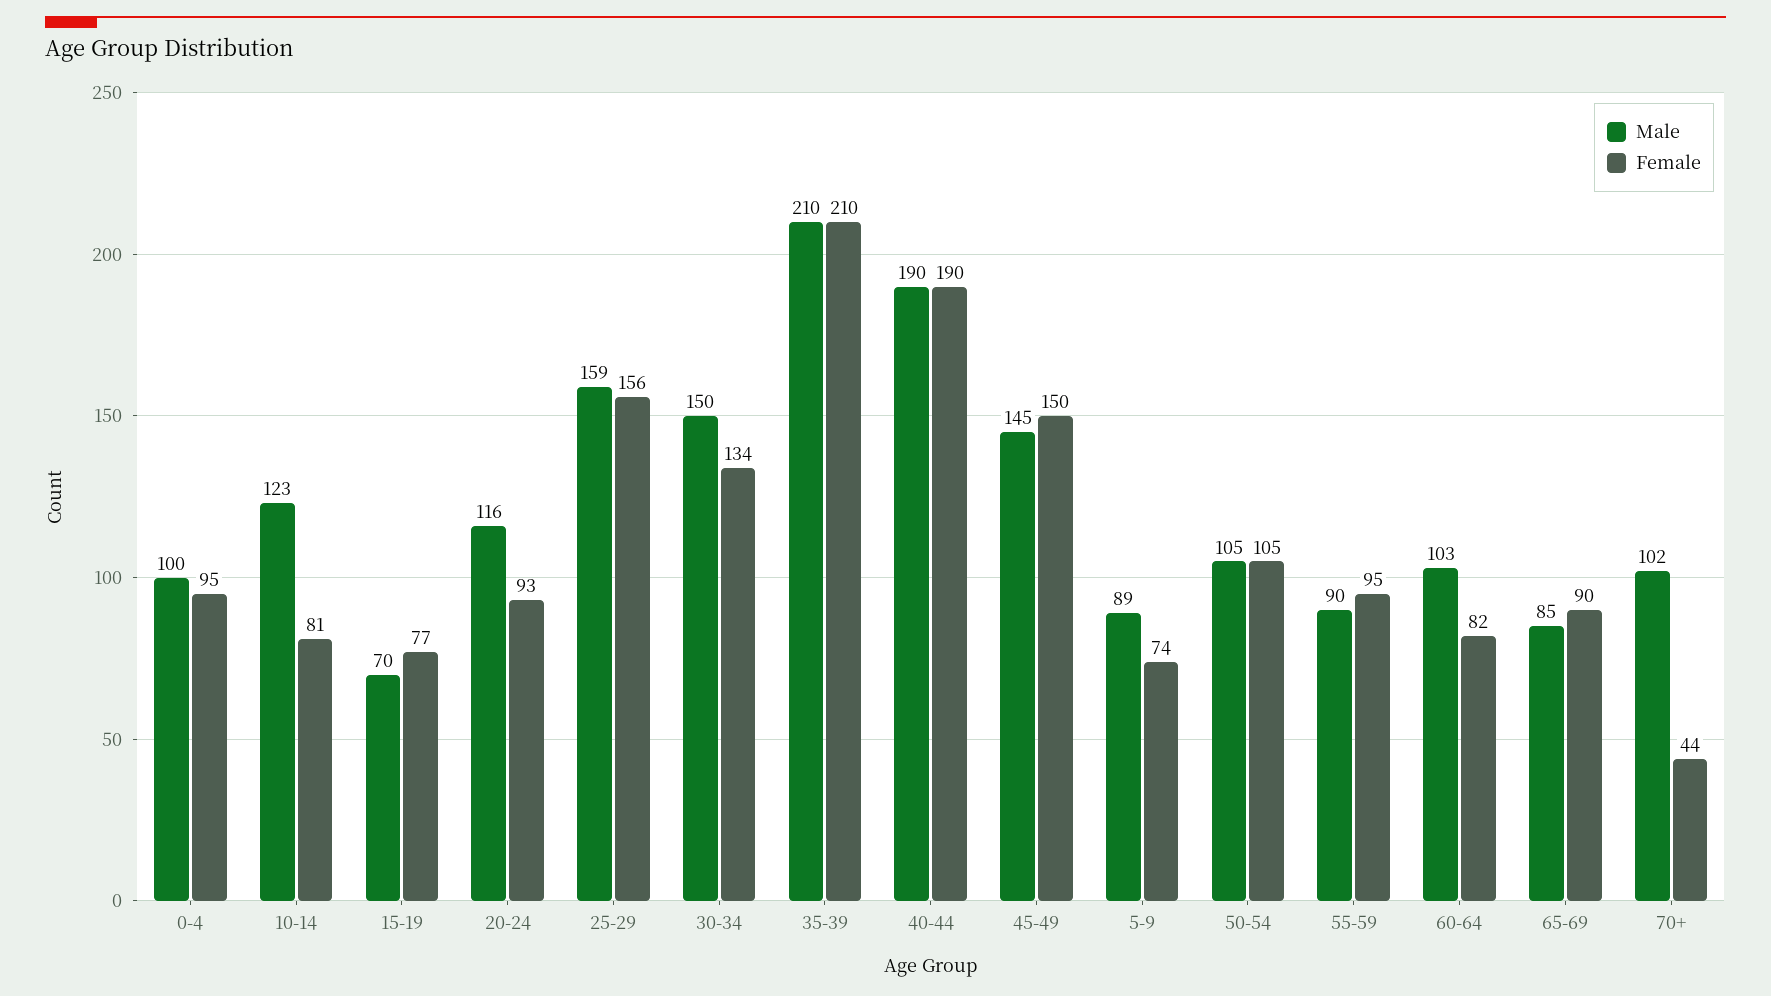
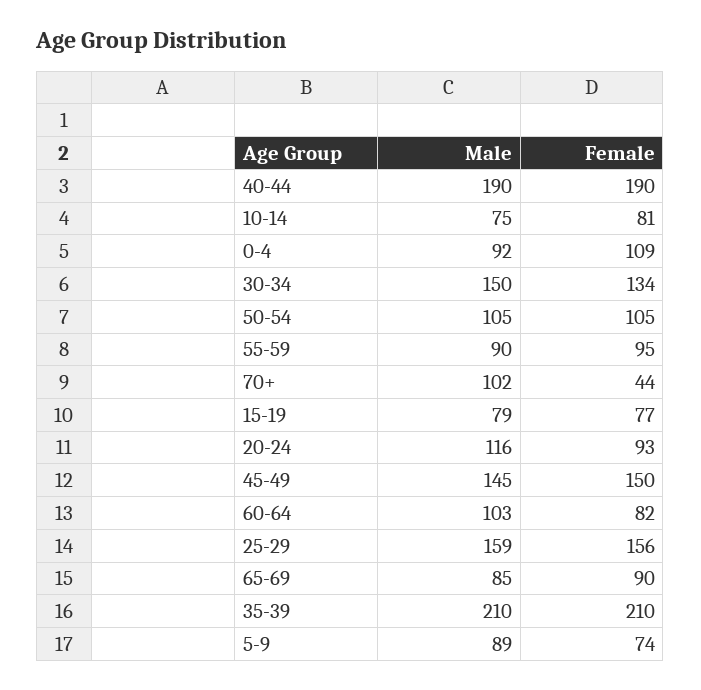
Male, 0-4: 100 -> 92
Female, 0-4: 95 -> 109
Male, 10-14: 123 -> 75
Male, 15-19: 70 -> 79

